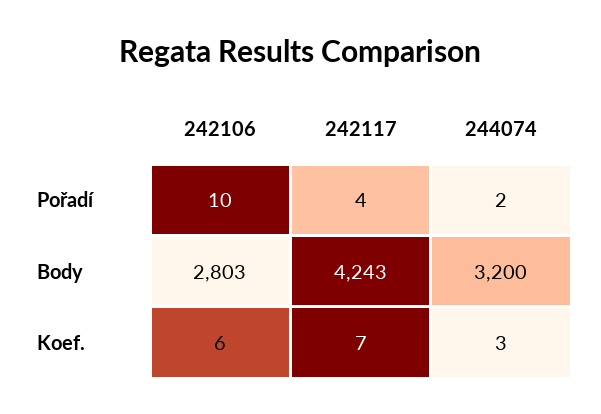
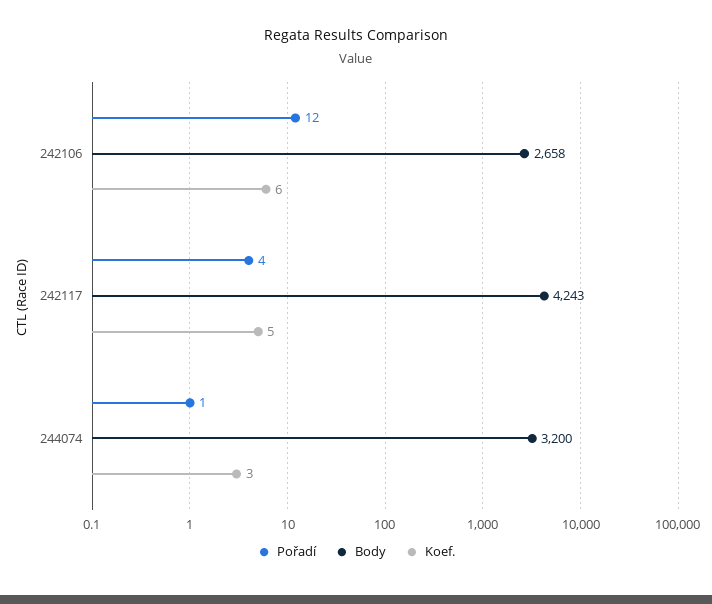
Pořadí, 242106: 10 -> 12
Pořadí, 244074: 2 -> 1
Body, 242106: 2803 -> 2658
Koef., 242117: 7 -> 5

